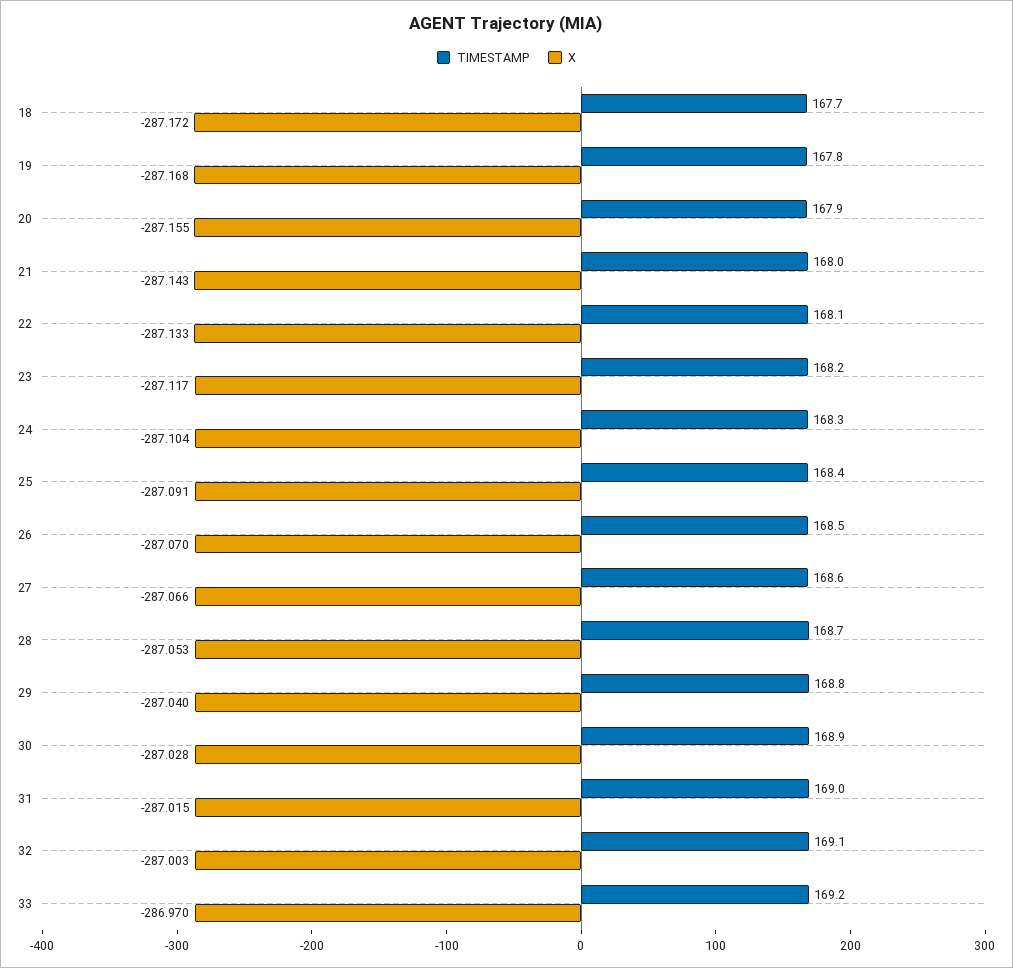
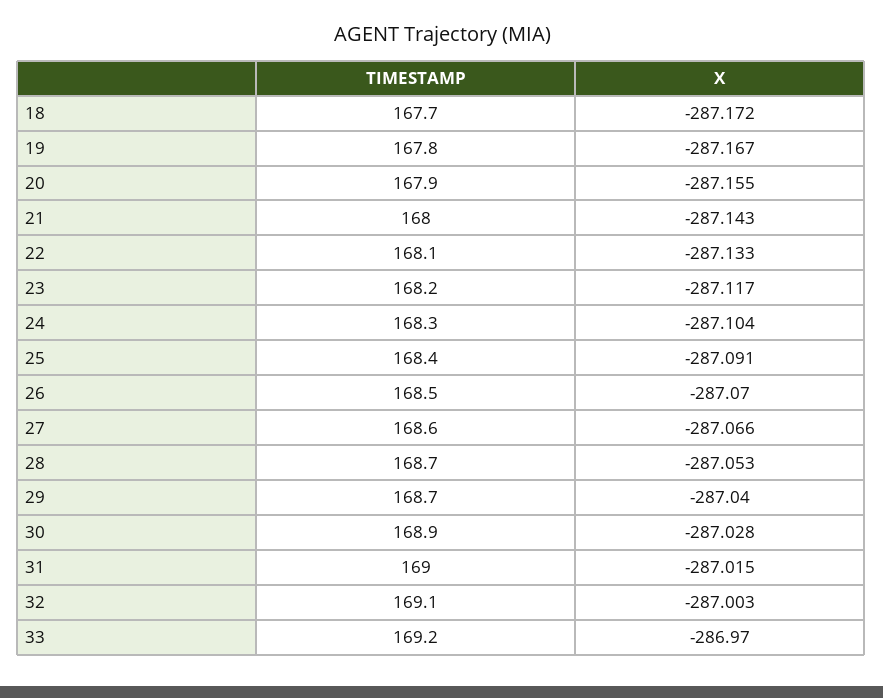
X, 19: -287.168 -> -287.167
TIMESTAMP, 29: 168.8 -> 168.7

